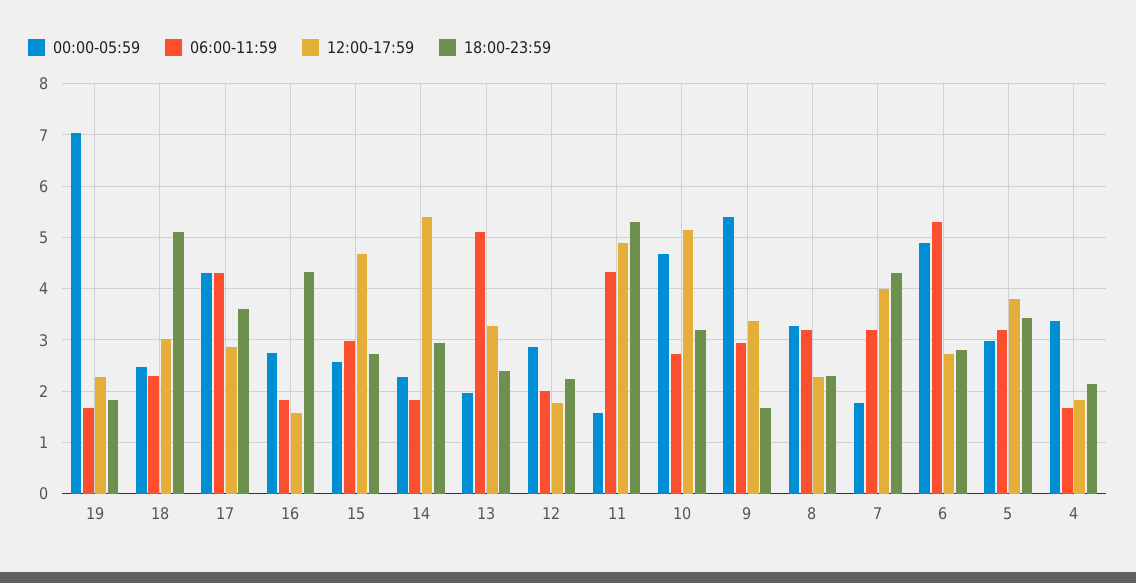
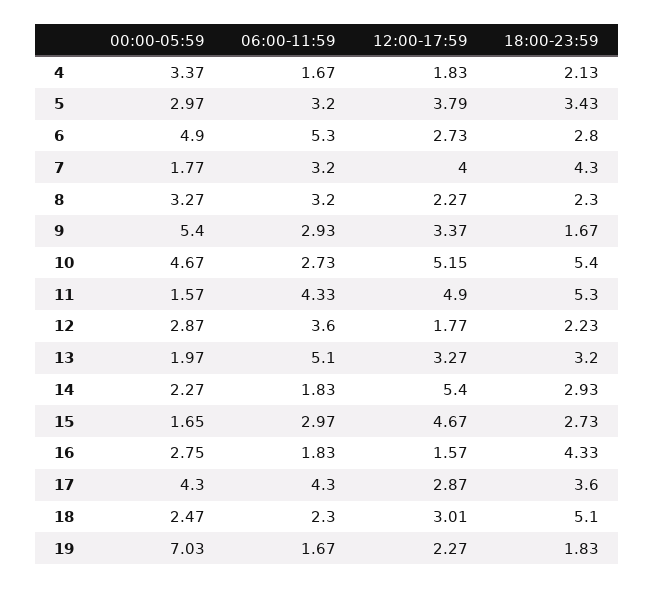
00:00-05:59, 15: 2.6 -> 1.65
18:00-23:59, 13: 2.4 -> 3.2
06:00-11:59, 12: 2 -> 3.6
18:00-23:59, 10: 3.2 -> 5.4

